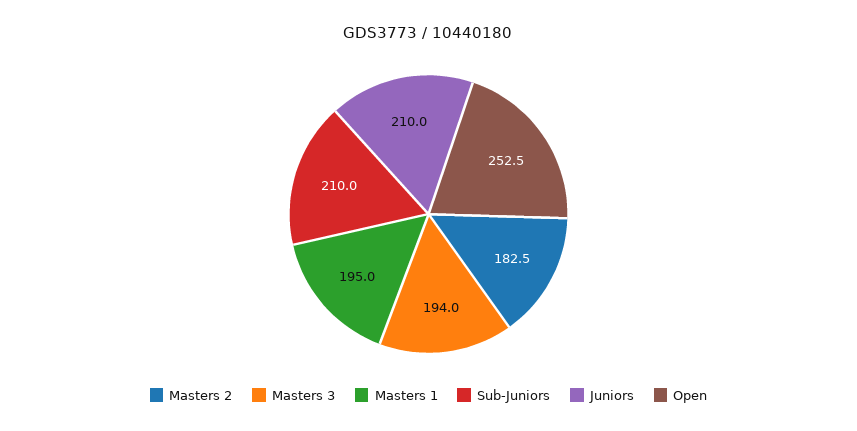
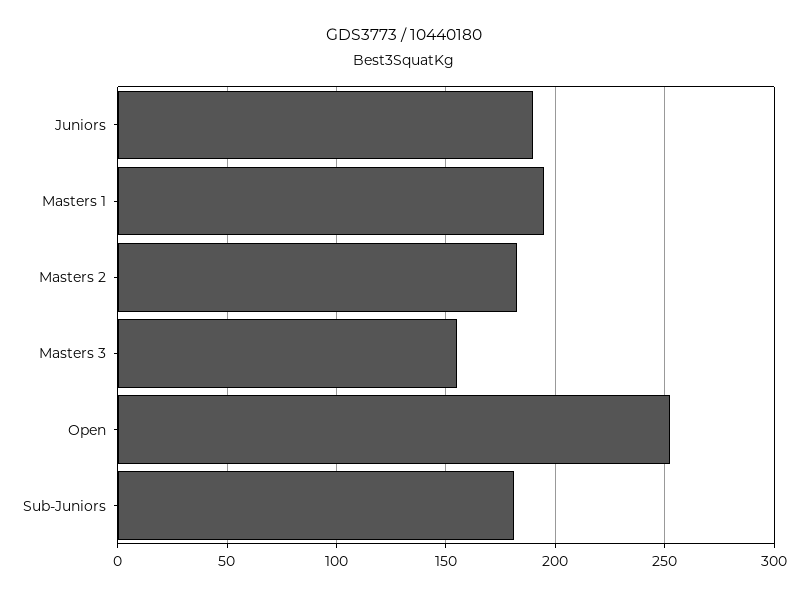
Masters 3: 194 -> 155
Sub-Juniors: 210 -> 180
Juniors: 210 -> 190

